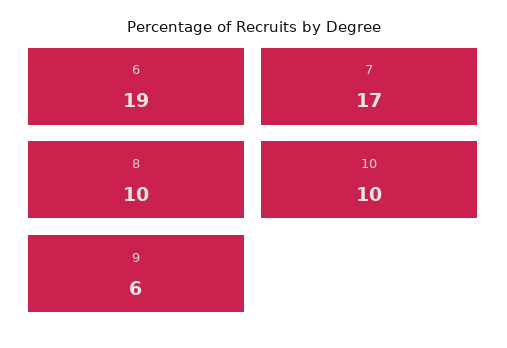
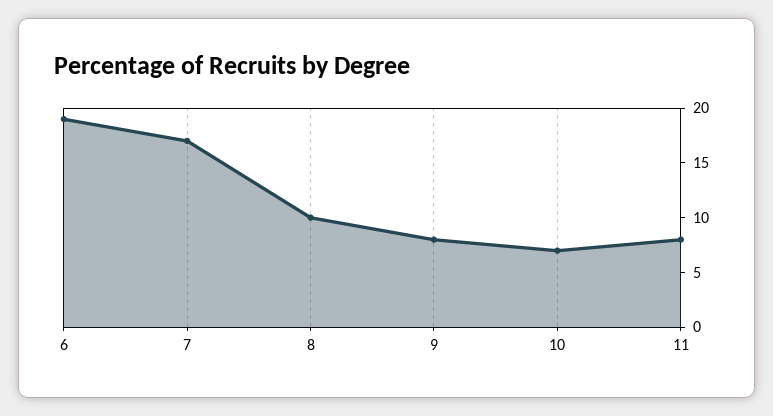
10: 10 -> 7
9: 6 -> 8
11: none -> 8

